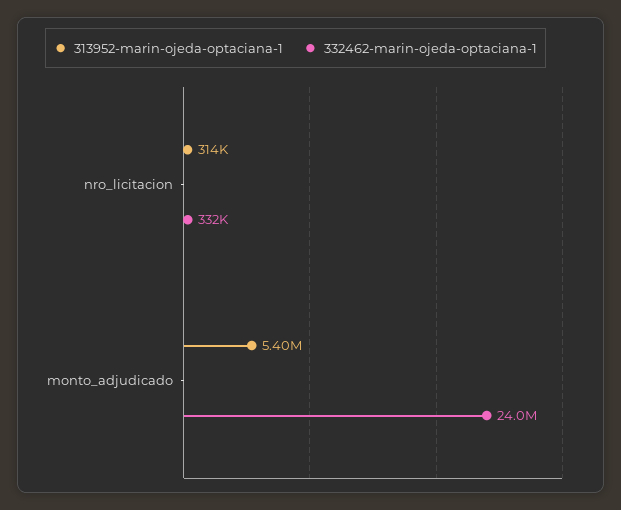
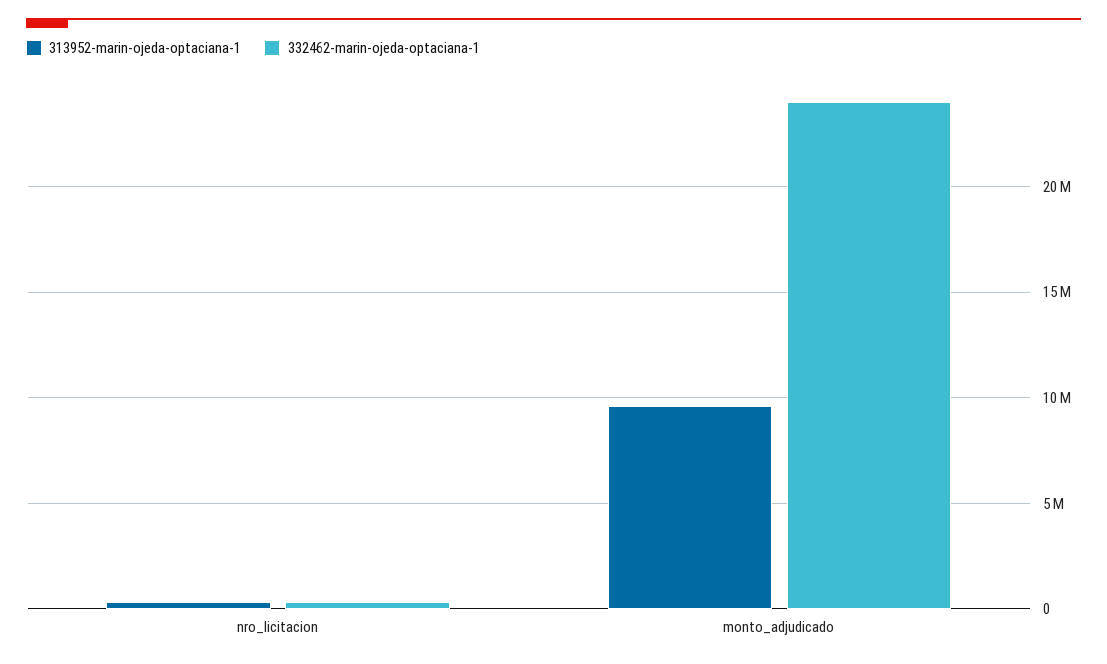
313952-marin-ojeda-optaciana-1, monto_adjudicado: 5400000 -> 9500000

